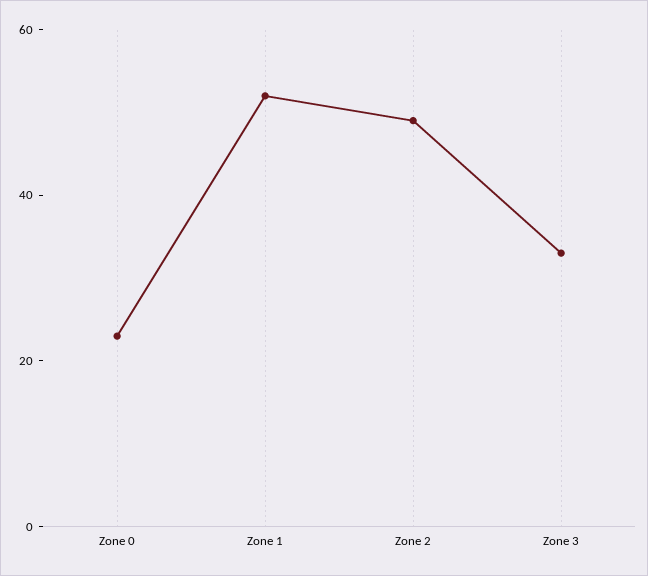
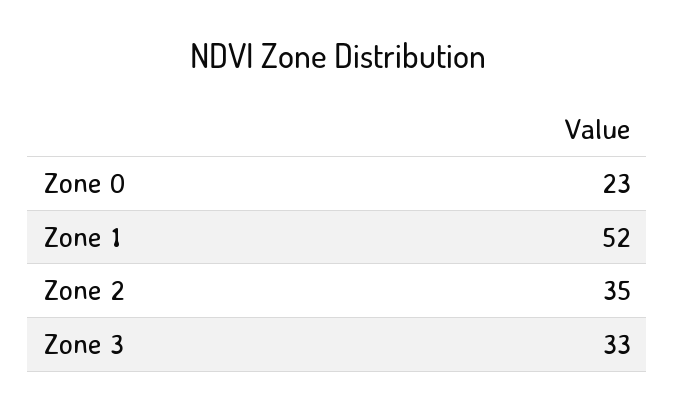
Zone 2: 50 -> 35

